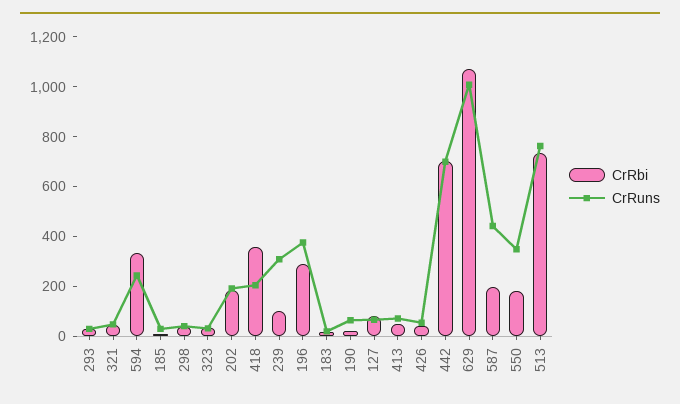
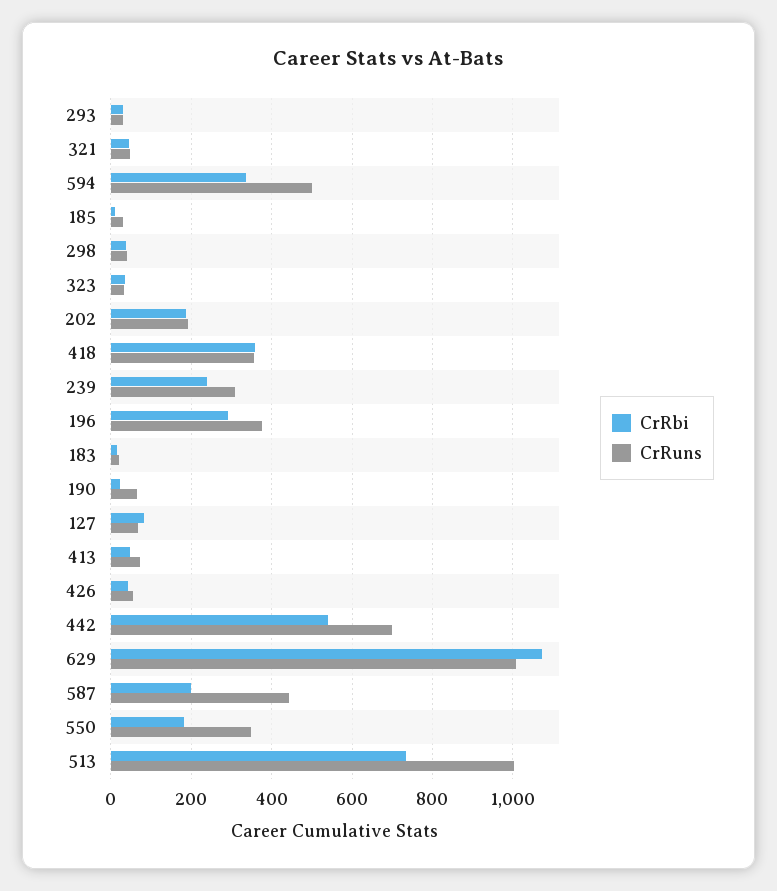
CrRuns, 594: 250 -> 500
CrRuns, 418: 200 -> 360
CrRbi, 239: 100 -> 240
CrRbi, 442: 700 -> 540
CrRuns, 513: 750 -> 1000

